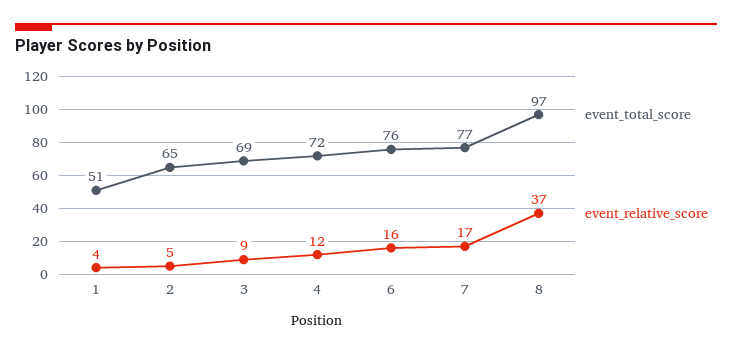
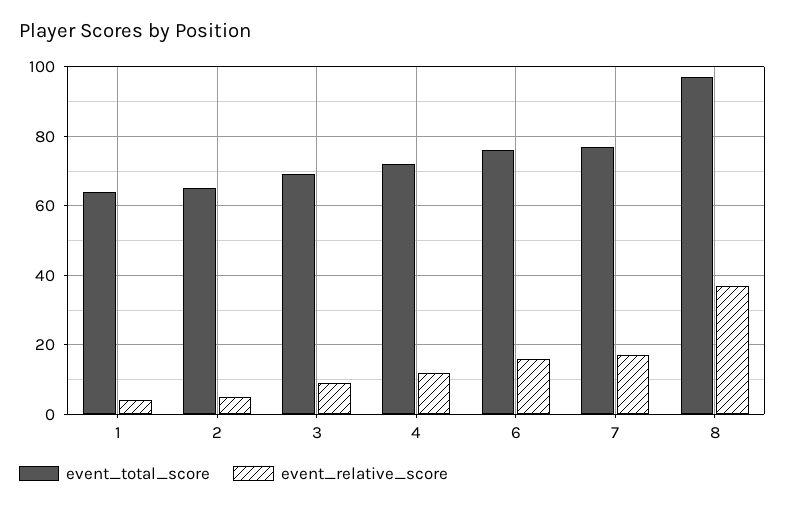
event_total_score, 1: 51 -> 65

